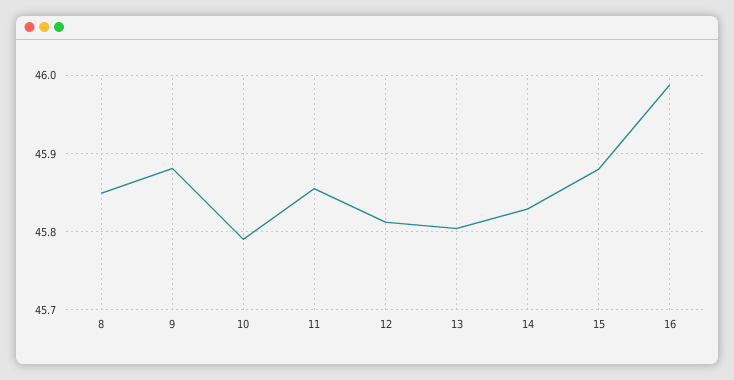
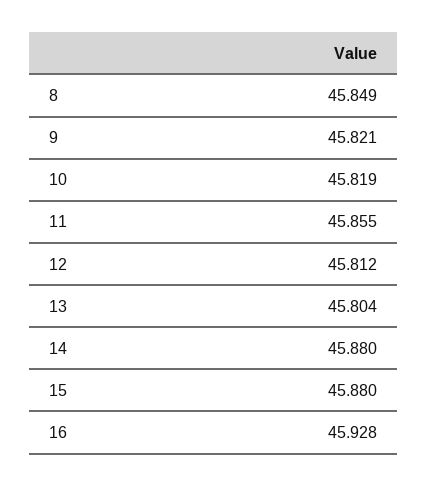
9: 45.88 -> 45.821
10: 45.79 -> 45.819
14: 45.83 -> 45.88
16: 45.99 -> 45.928

